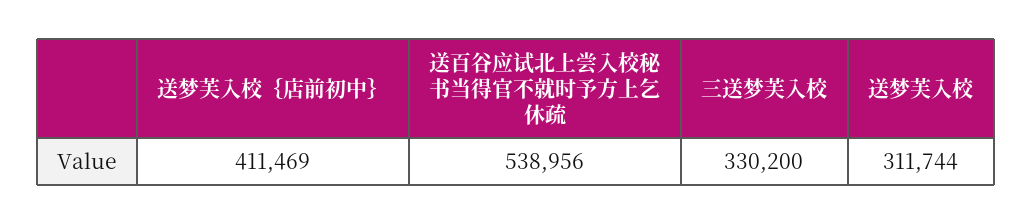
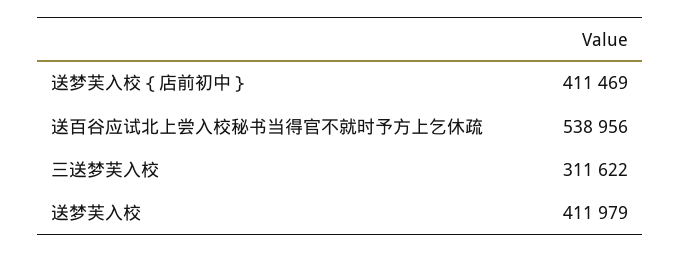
三送梦芙入校: 330200 -> 311622
送梦芙入校: 311744 -> 411979

